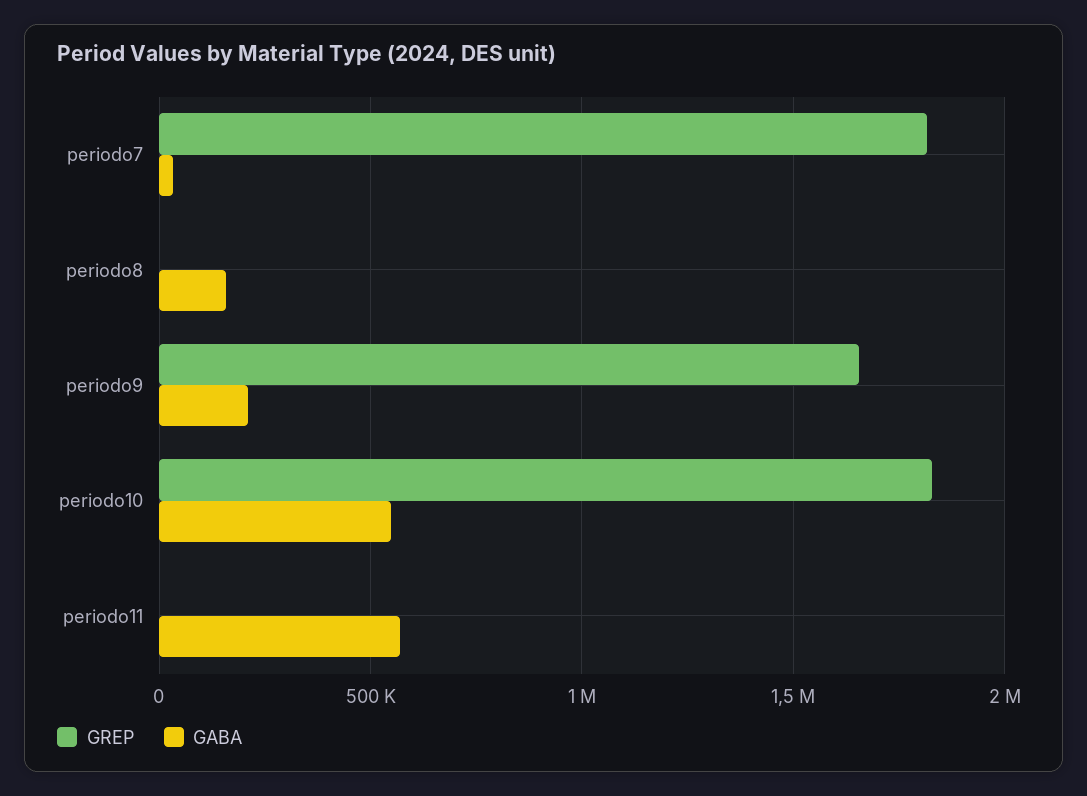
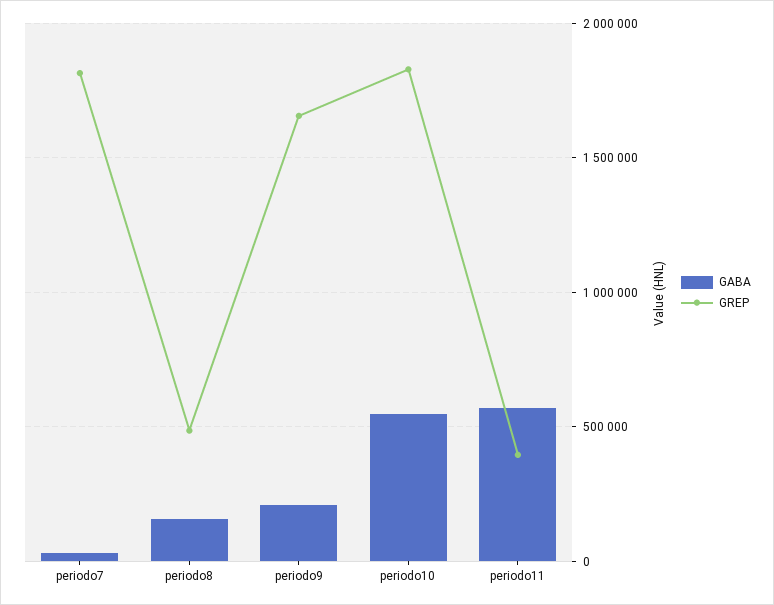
GREP, periodo8: 0 -> 500000
GREP, periodo11: 0 -> 400000

